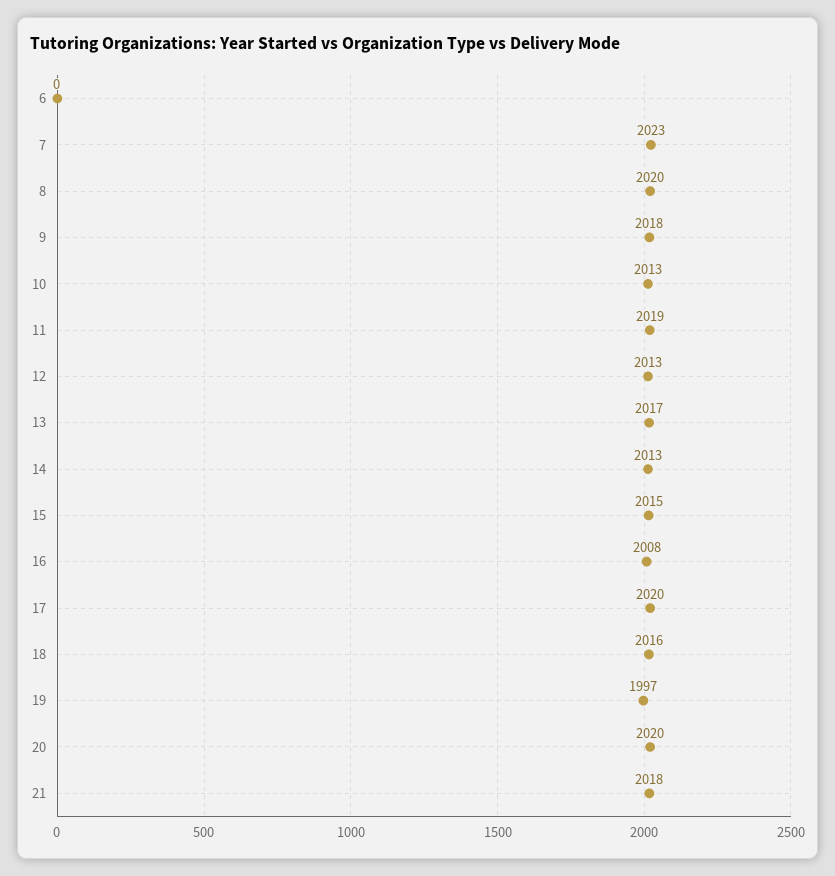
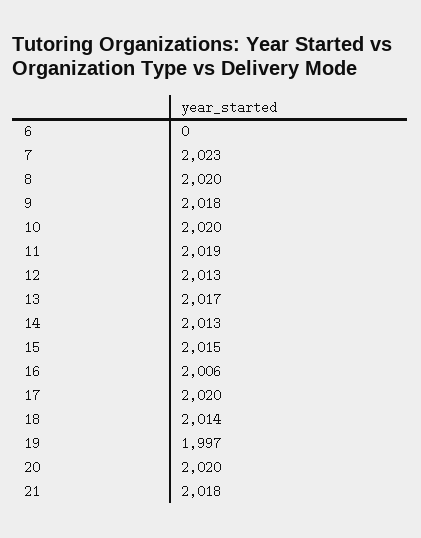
10: 2013 -> 2020
16: 2008 -> 2006
18: 2016 -> 2014

